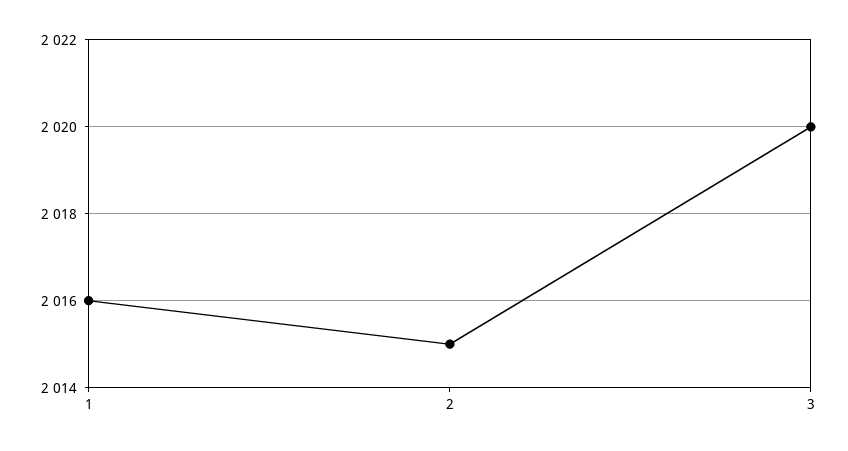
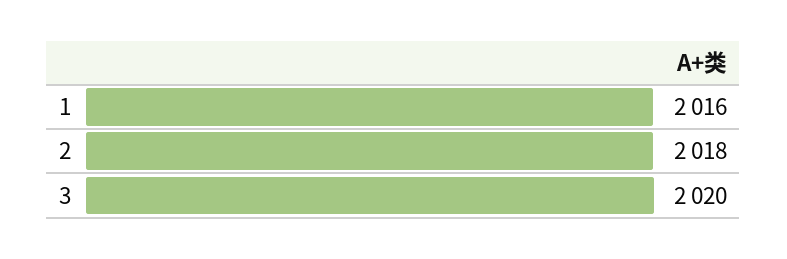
2: 2015 -> 2018

